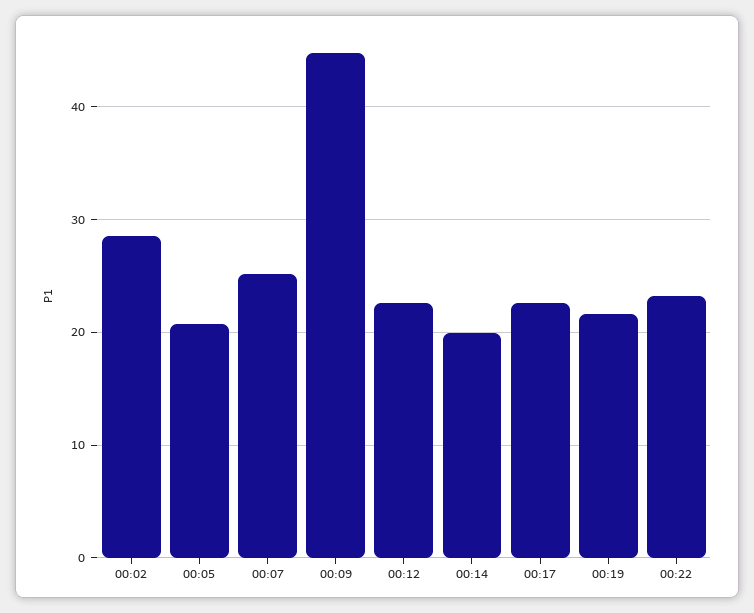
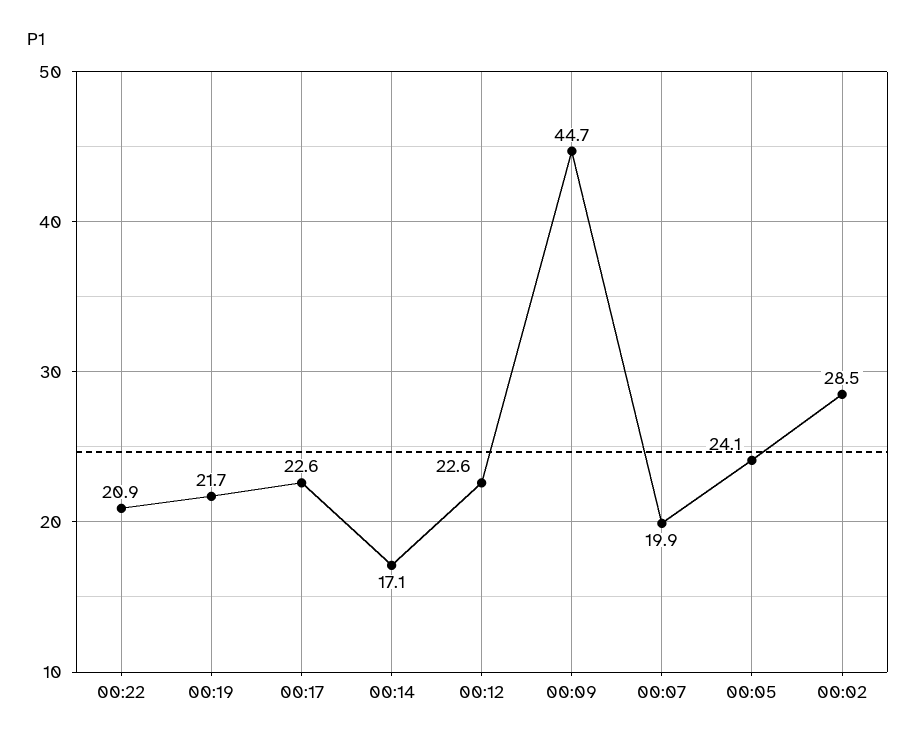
00:05: 21 -> 24.1
00:07: 25 -> 19.9
00:14: 20 -> 17.1
00:22: 23 -> 20.9

